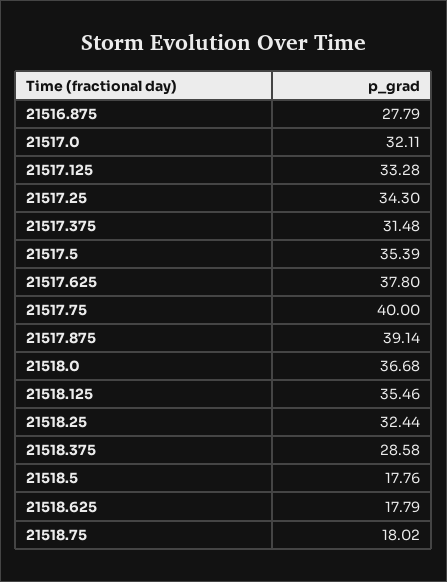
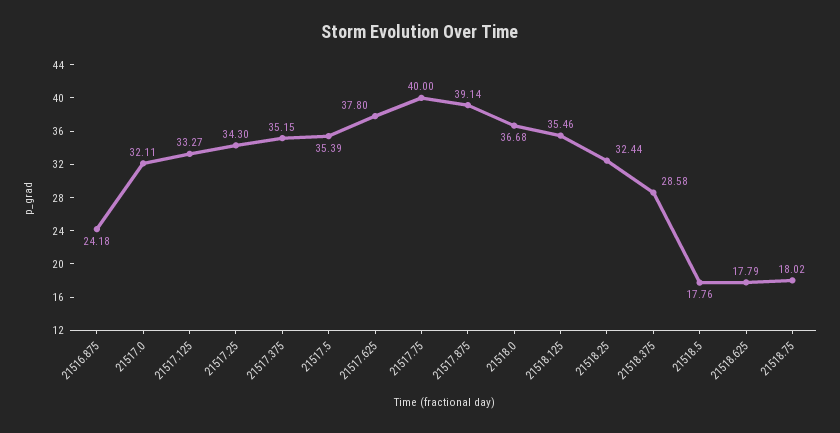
21516.875: 27.79 -> 24.18
21517.125: 33.28 -> 33.27
21517.375: 31.48 -> 35.15

